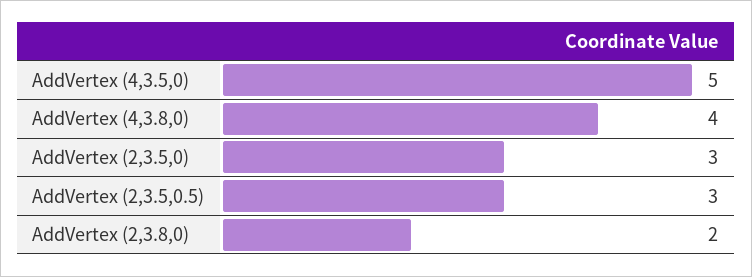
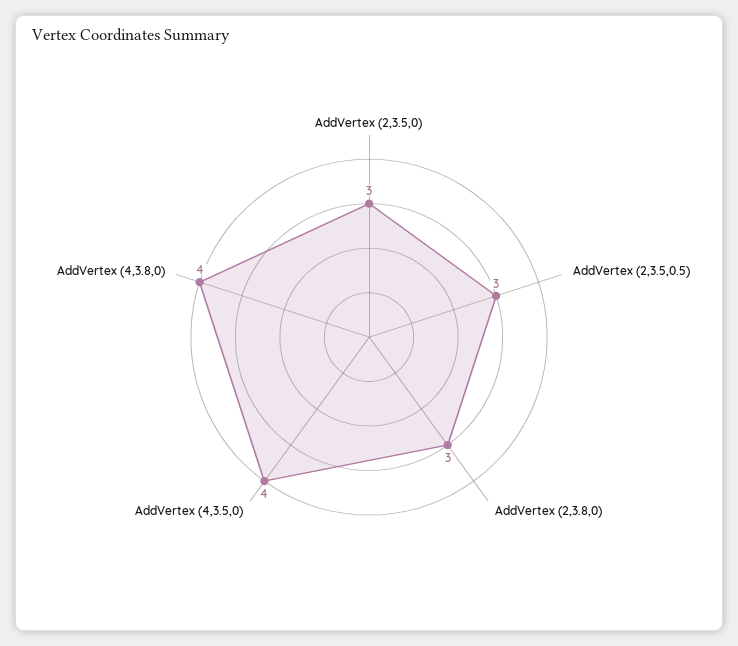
AddVertex (4,3.5,0): 5 -> 4
AddVertex (2,3.8,0): 2 -> 3

